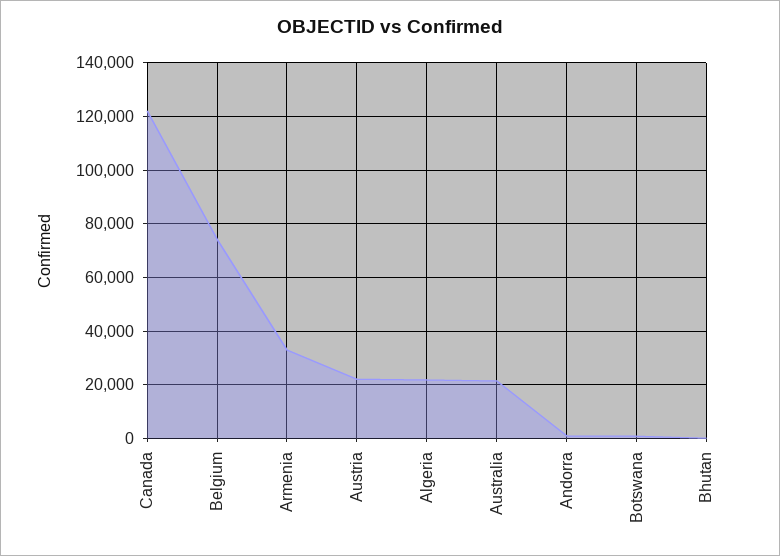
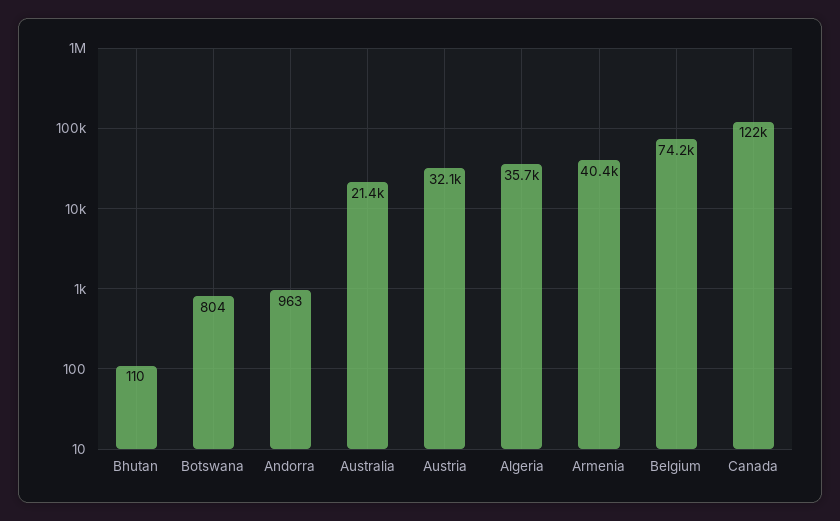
Armenia: 32500 -> 40400
Austria: 22500 -> 32100
Algeria: 22500 -> 35700

